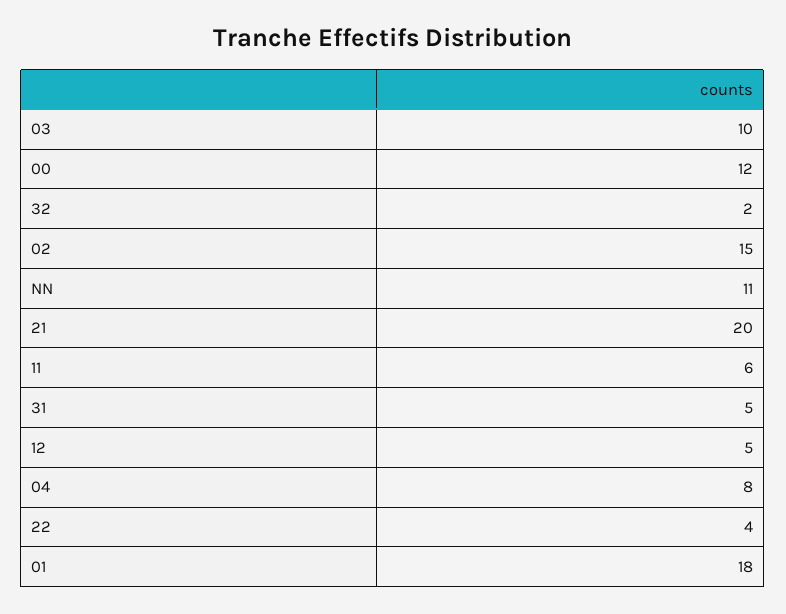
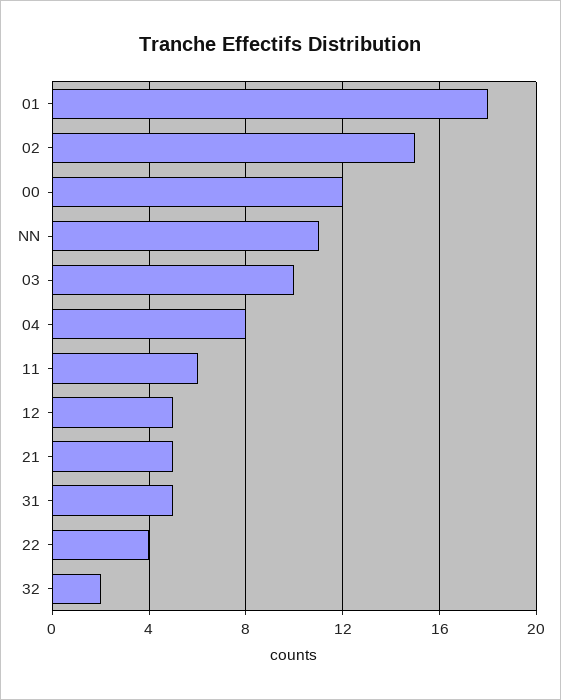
21: 20 -> 5

